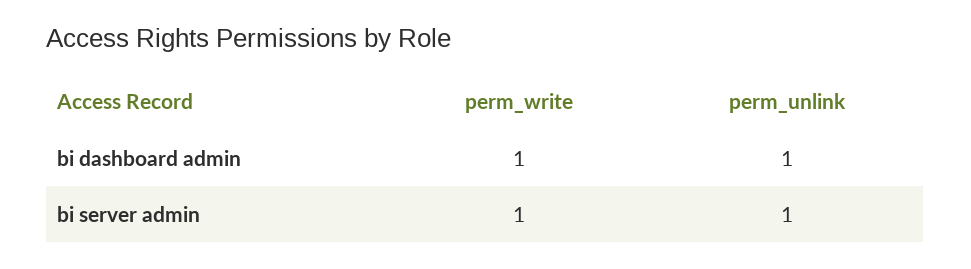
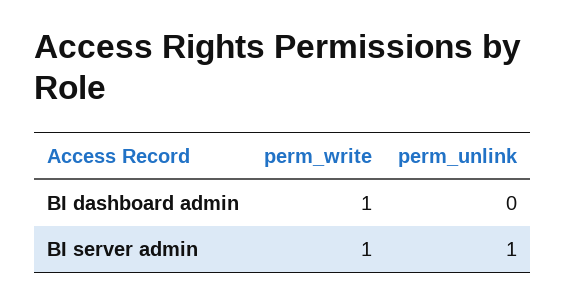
perm_unlink, bi dashboard admin: 1 -> 0

